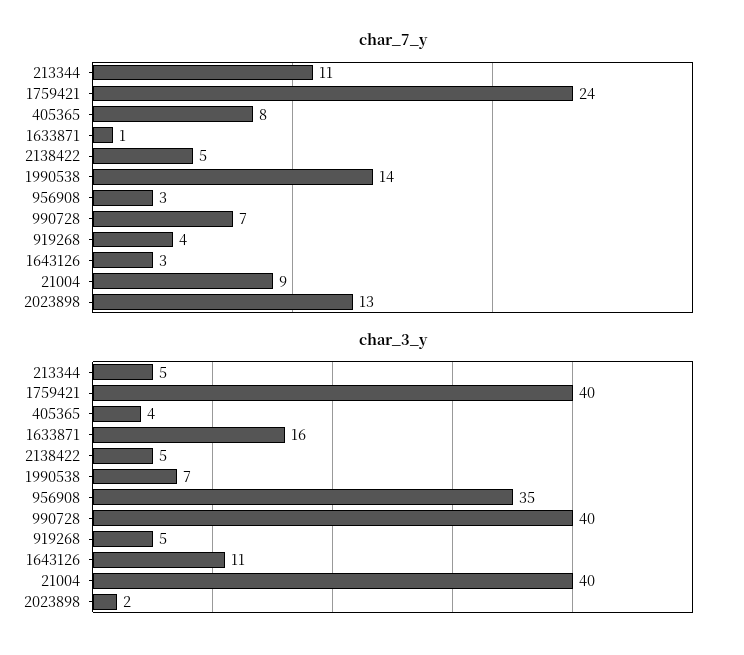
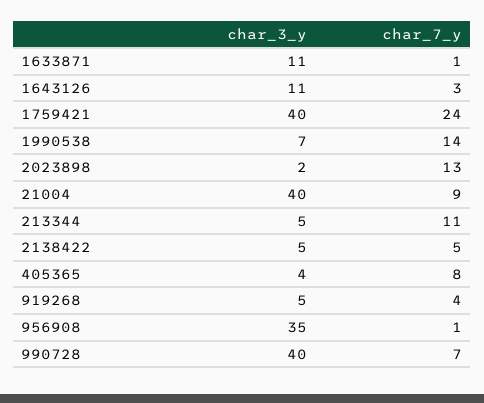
char_7_y, 956908: 3 -> 1
char_3_y, 1633871: 16 -> 11

